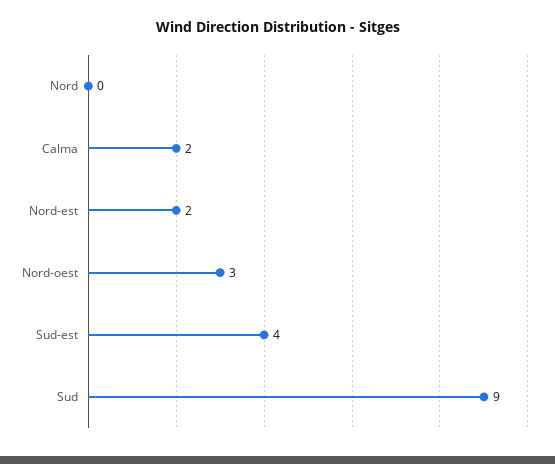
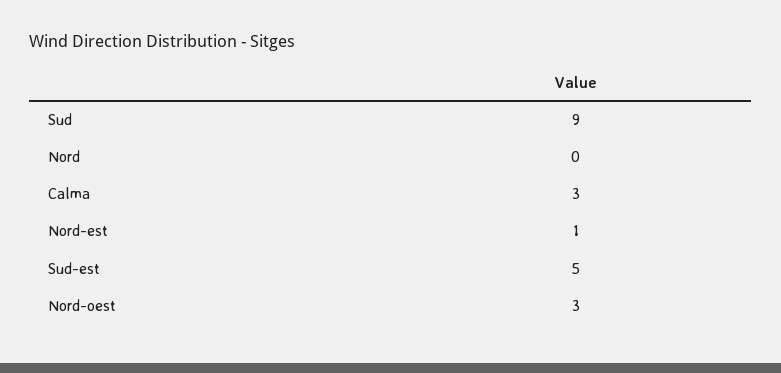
Calma: 2 -> 3
Nord-est: 2 -> 1
Sud-est: 4 -> 5

